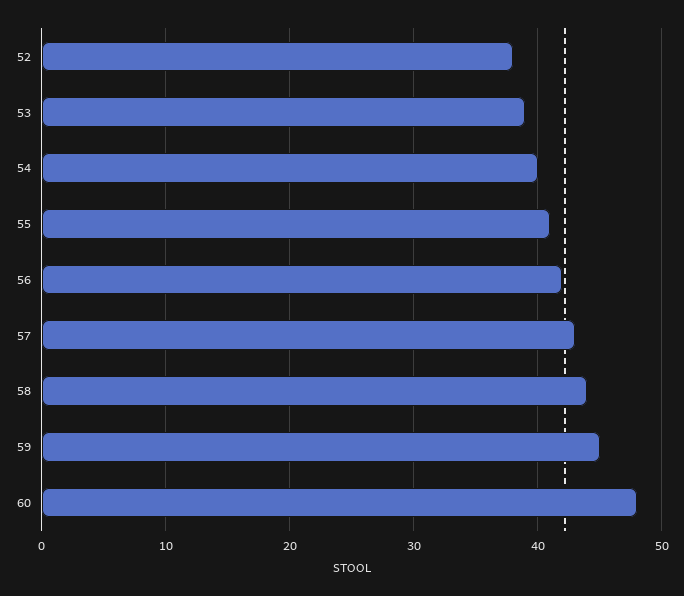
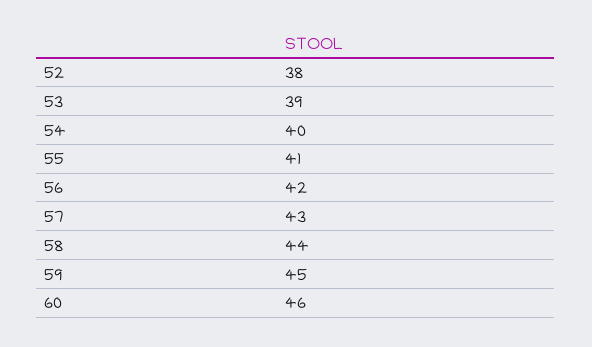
60: 48 -> 46

